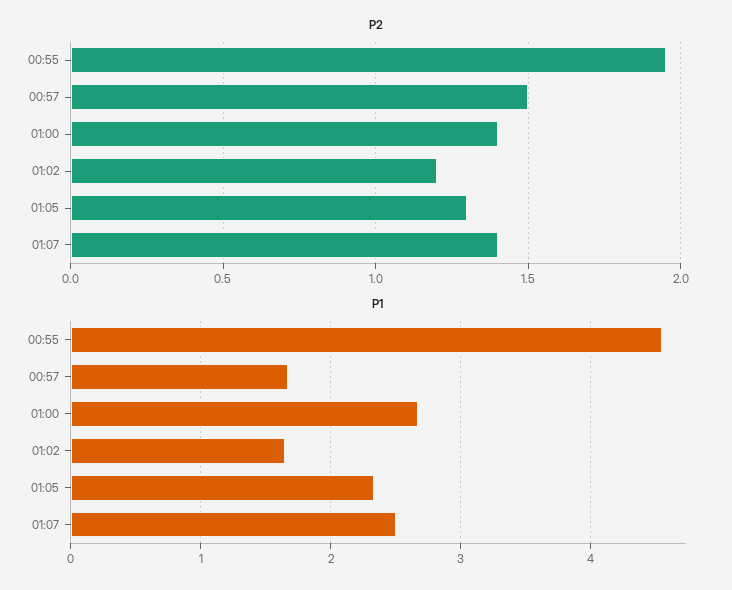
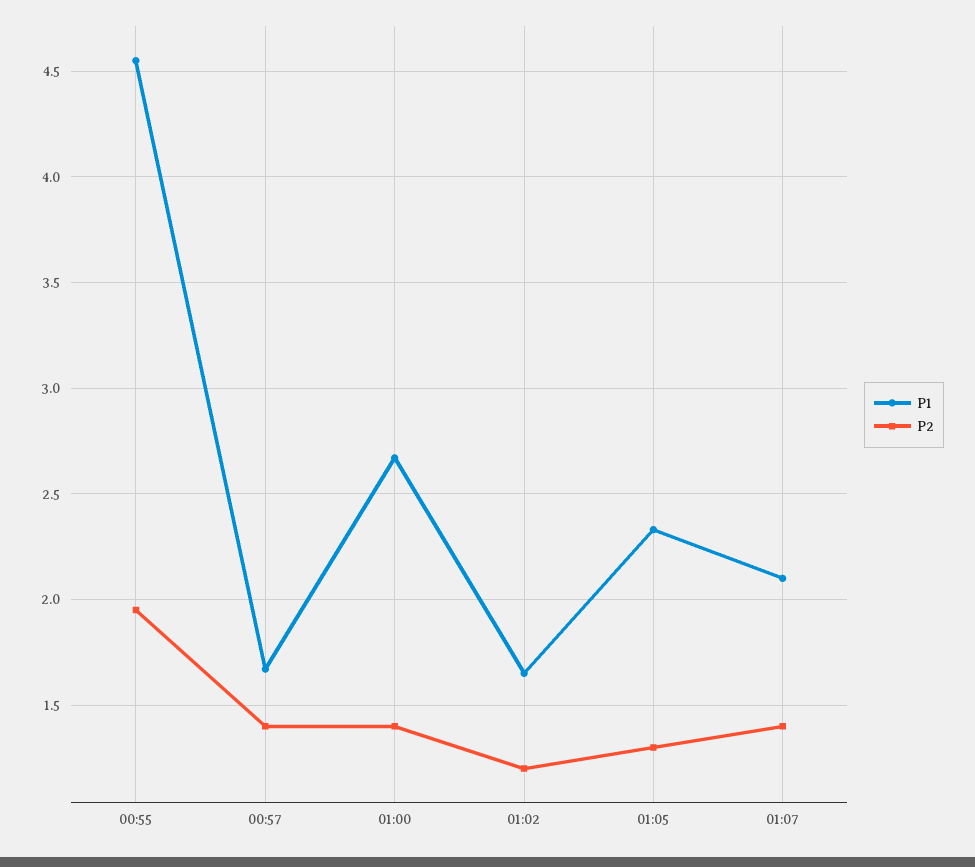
P2, 00:57: 1.5 -> 1.4
P1, 01:07: 2.5 -> 2.1

